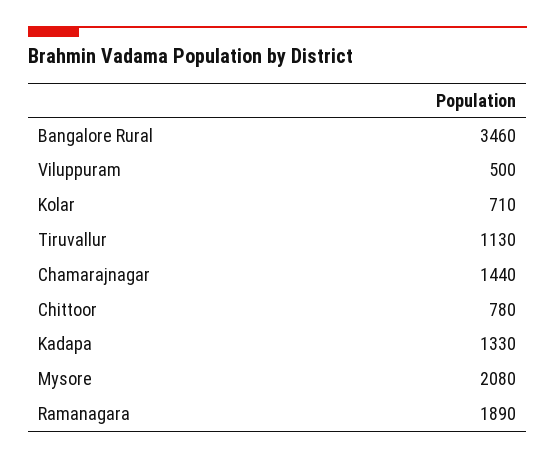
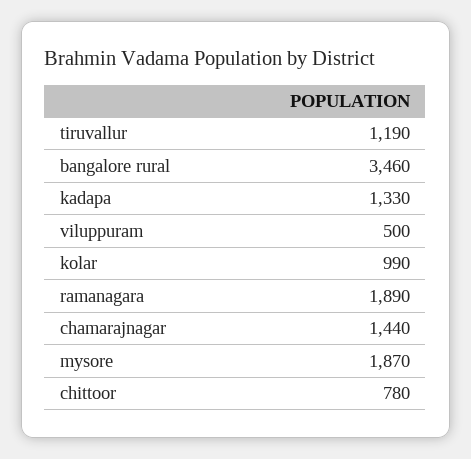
Kolar: 710 -> 990
Tiruvallur: 1130 -> 1190
Mysore: 2080 -> 1870

